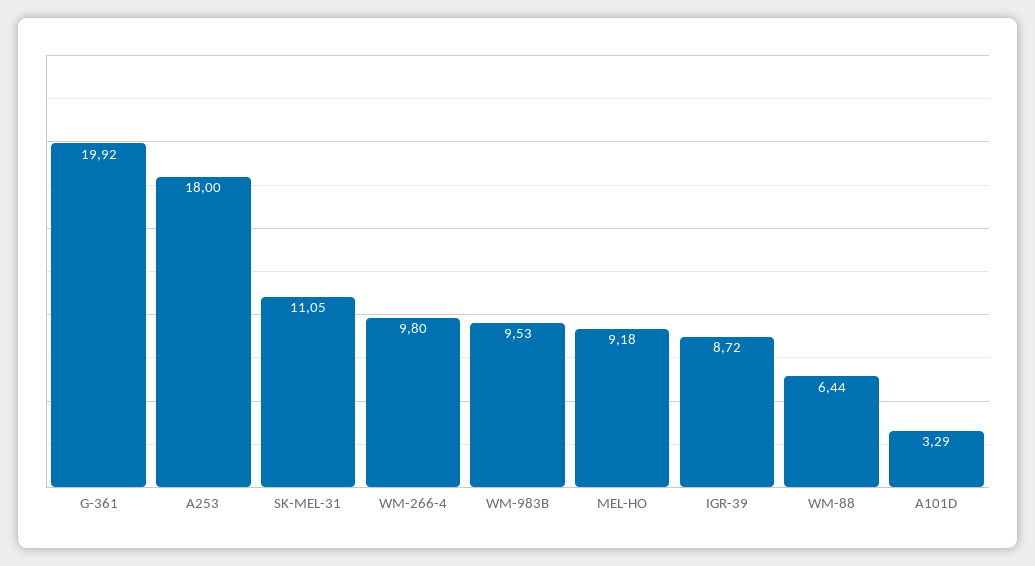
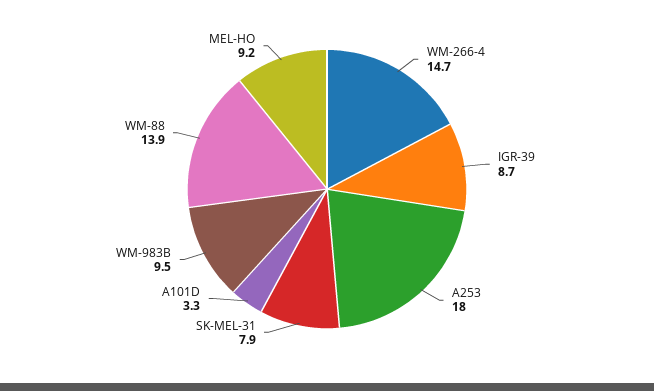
G-361: 19.92 -> none
SK-MEL-31: 11.05 -> 7.9
WM-266-4: 9.8 -> 14.7
WM-88: 6.44 -> 13.9

